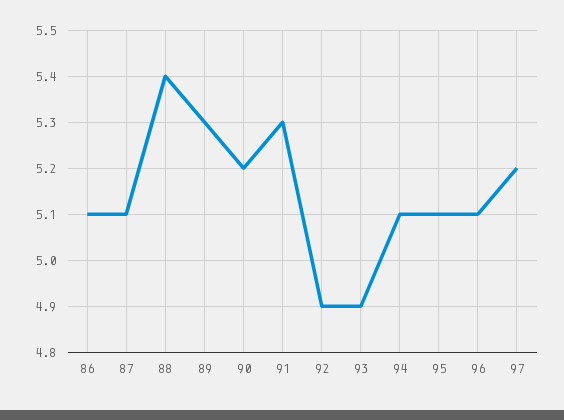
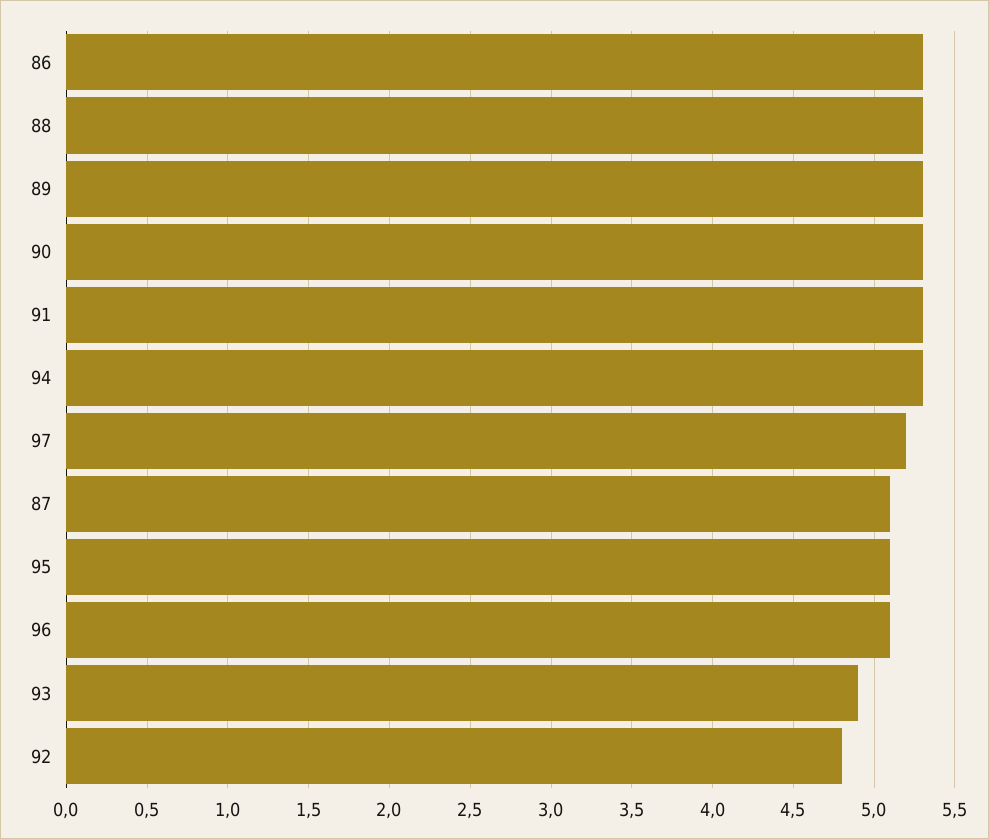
86: 5.1 -> 5.3
88: 5.4 -> 5.3
90: 5.2 -> 5.3
92: 4.9 -> 4.8
94: 5.1 -> 5.3

